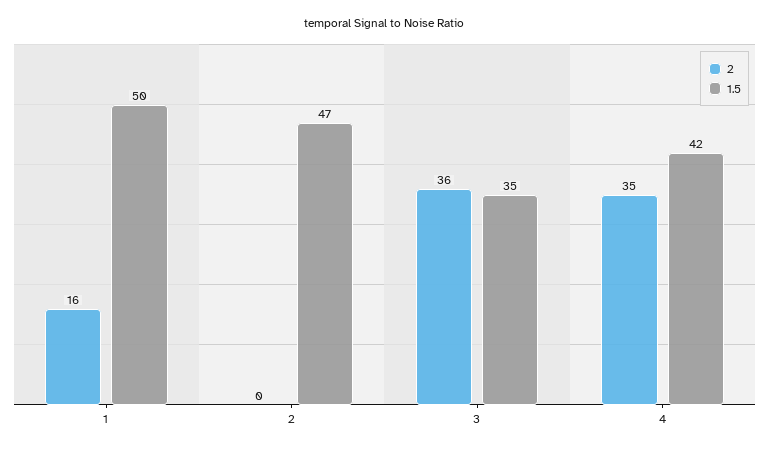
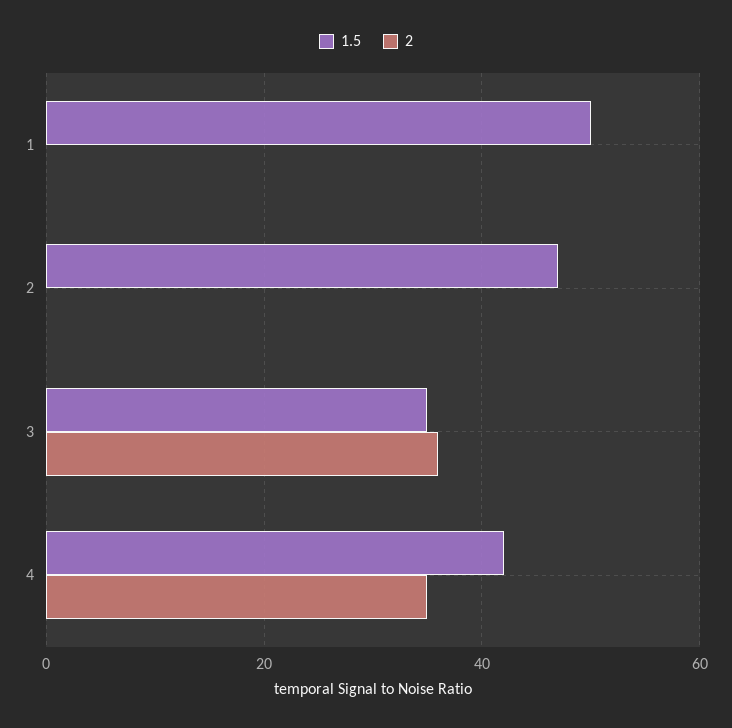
2, 1: 16 -> 0

